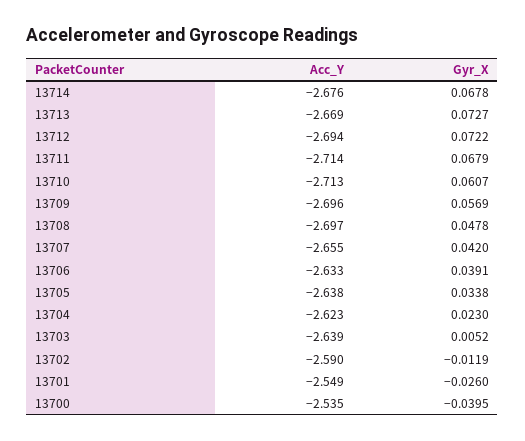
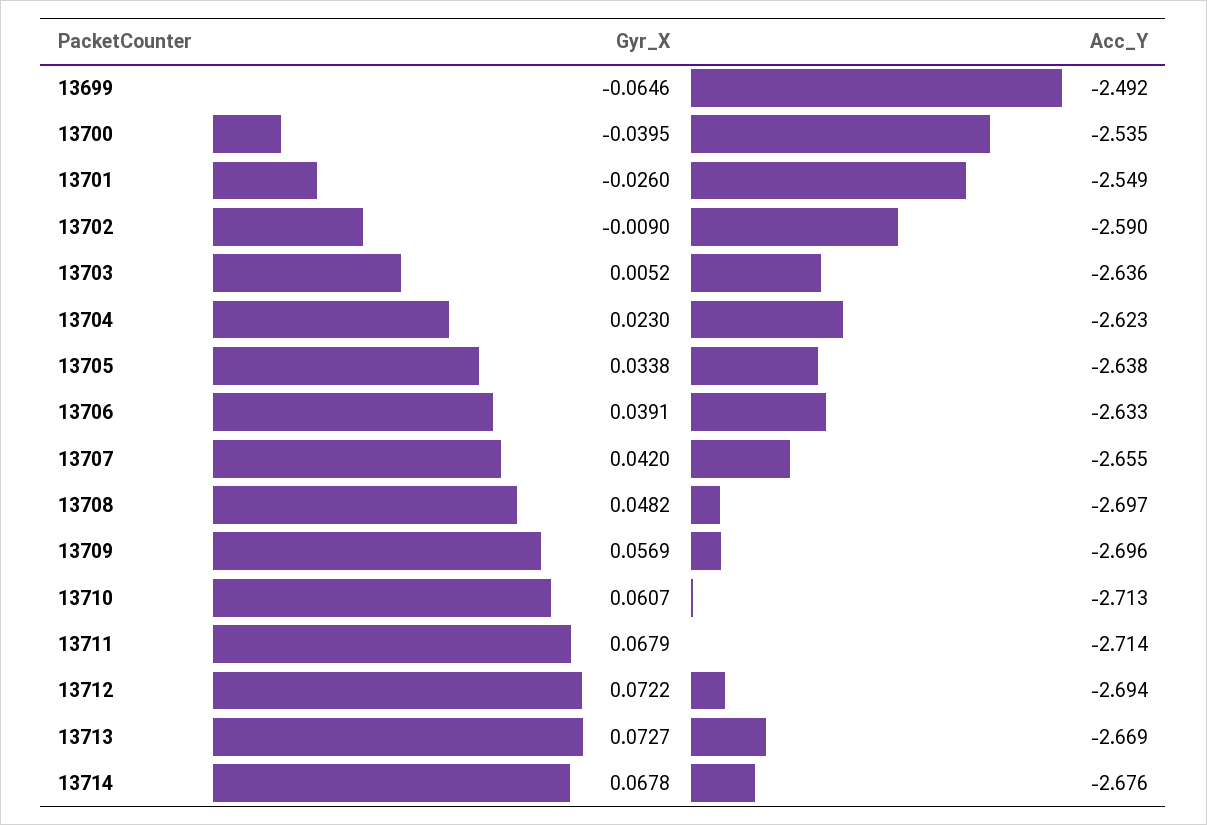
Gyr_X, 13708: 0.0478 -> 0.0482
Acc_Y, 13703: -2.639 -> -2.636
Gyr_X, 13702: -0.0119 -> -0.009
Gyr_X, 13699: none -> -0.0646
Acc_Y, 13699: none -> -2.492

